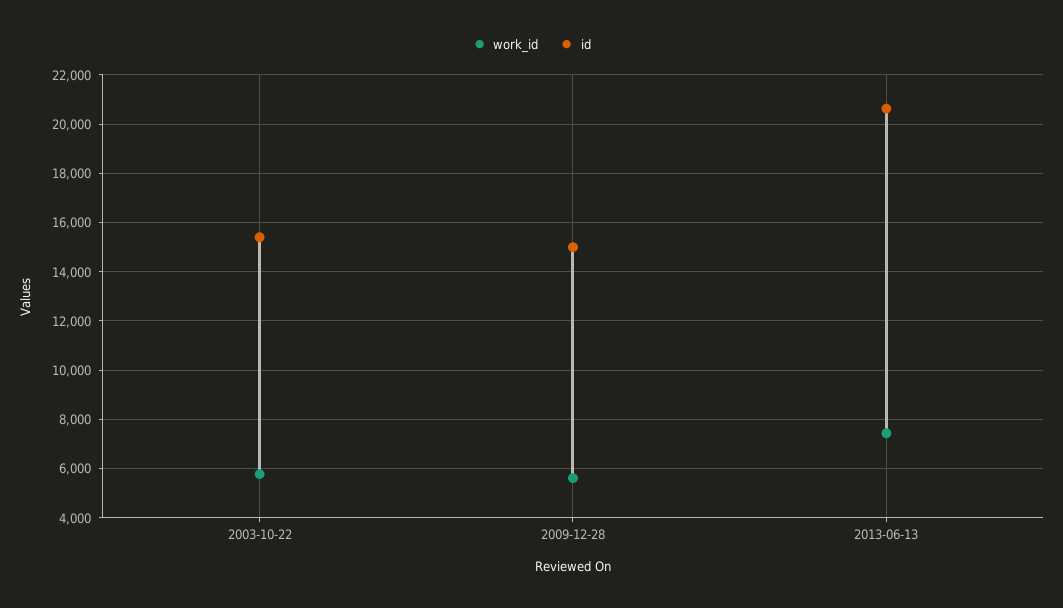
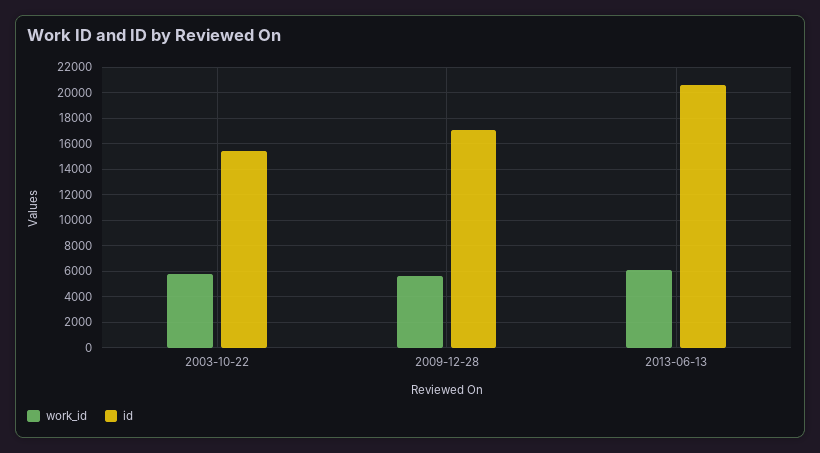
id, 2009-12-28: 15000 -> 17000
work_id, 2013-06-13: 7500 -> 6000

